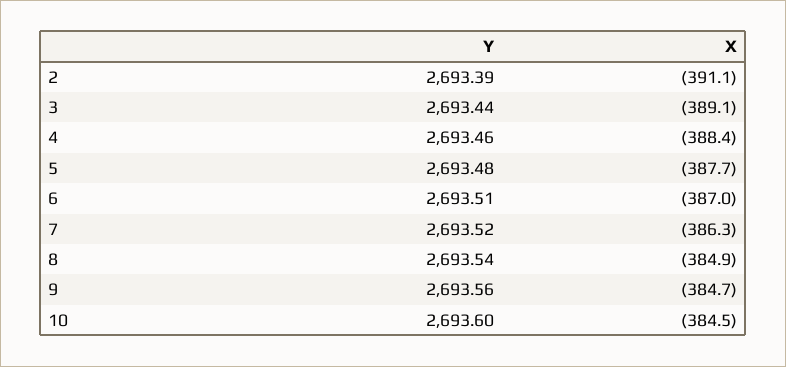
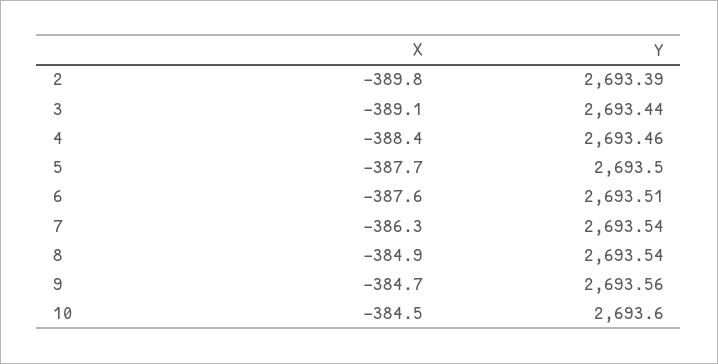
X, 2: -391.1 -> -389.8
Y, 5: 2693.48 -> 2693.5
X, 6: -387 -> -387.6
Y, 7: 2693.52 -> 2693.54

